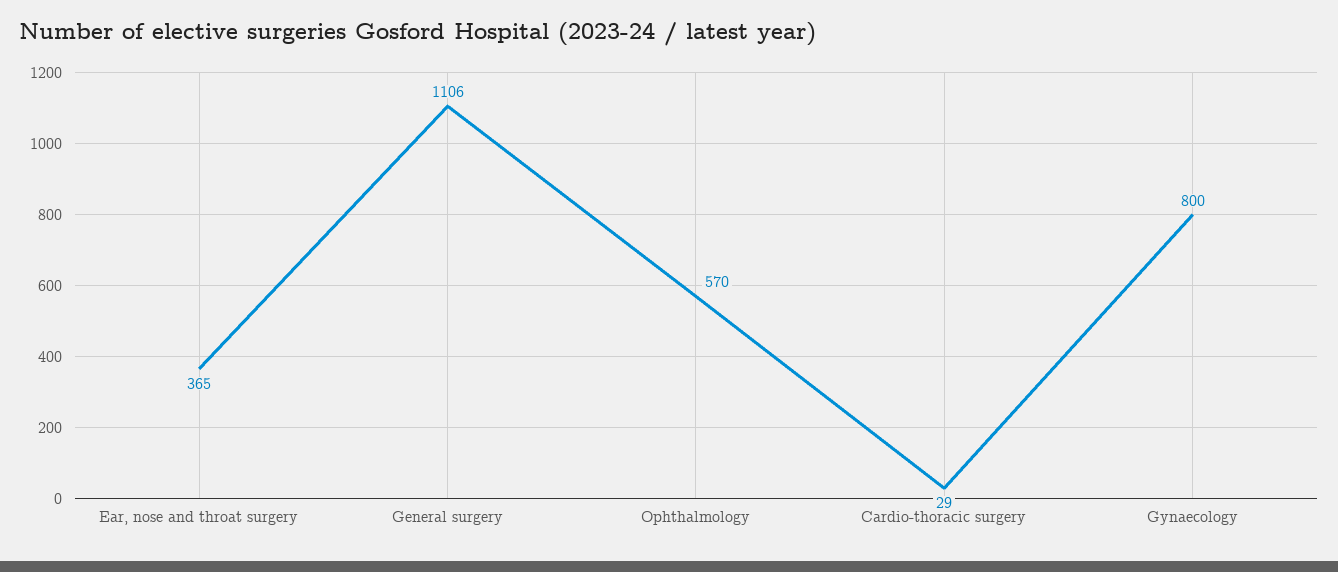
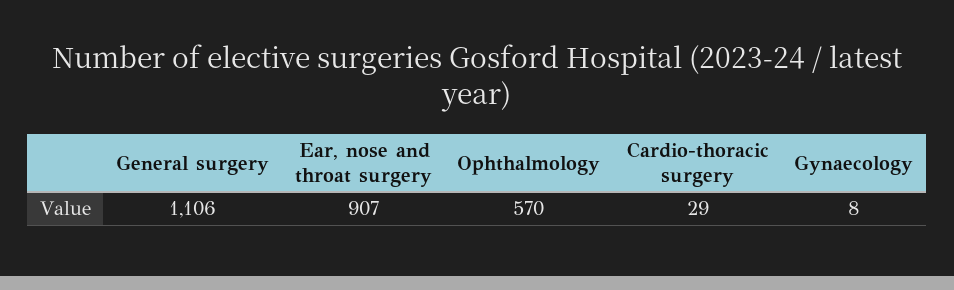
Ear, nose and throat surgery: 365 -> 907
Gynaecology: 800 -> 8

